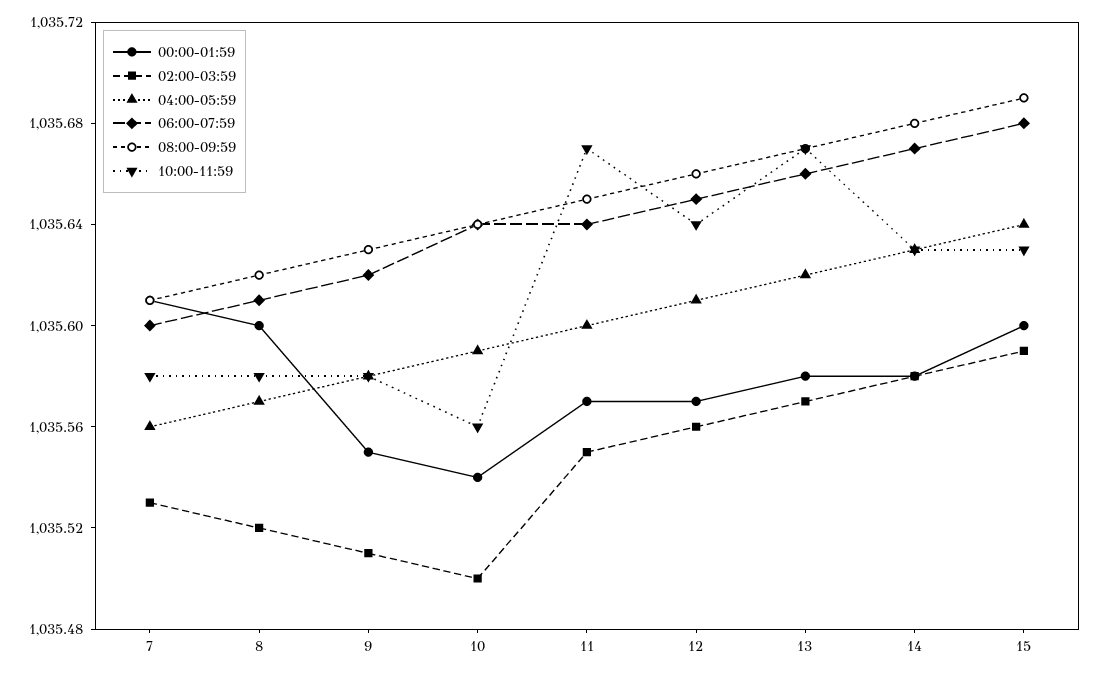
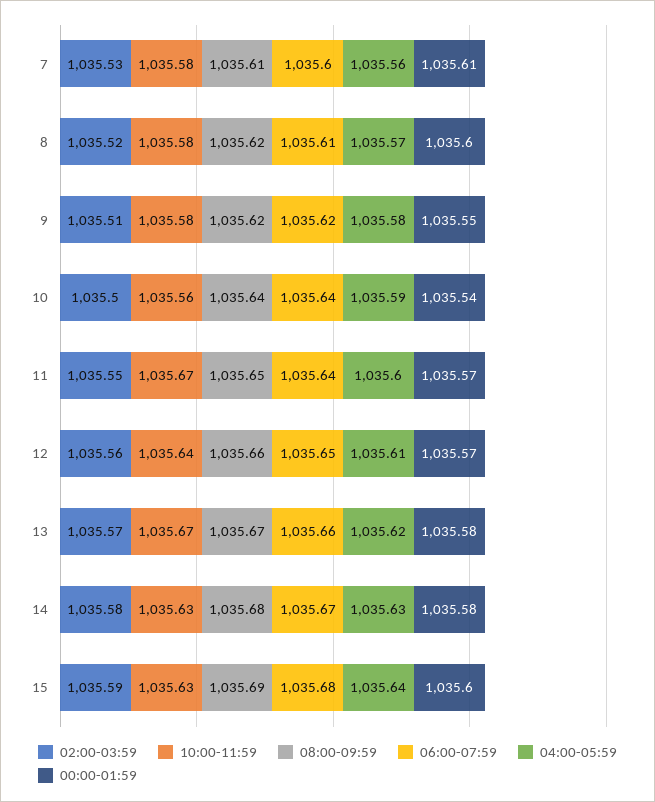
08:00-09:59, 9: 1035.63 -> 1035.62

